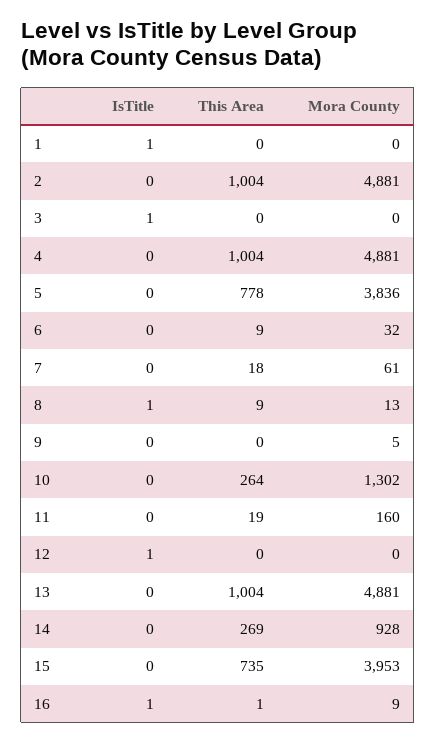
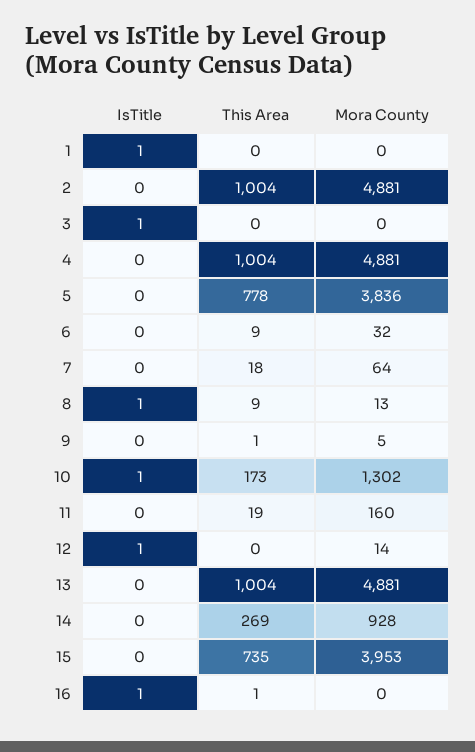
Mora County, 7: 61 -> 64
This Area, 9: 0 -> 1
IsTitle, 10: 0 -> 1
This Area, 10: 264 -> 173
Mora County, 12: 0 -> 14
Mora County, 16: 9 -> 0

